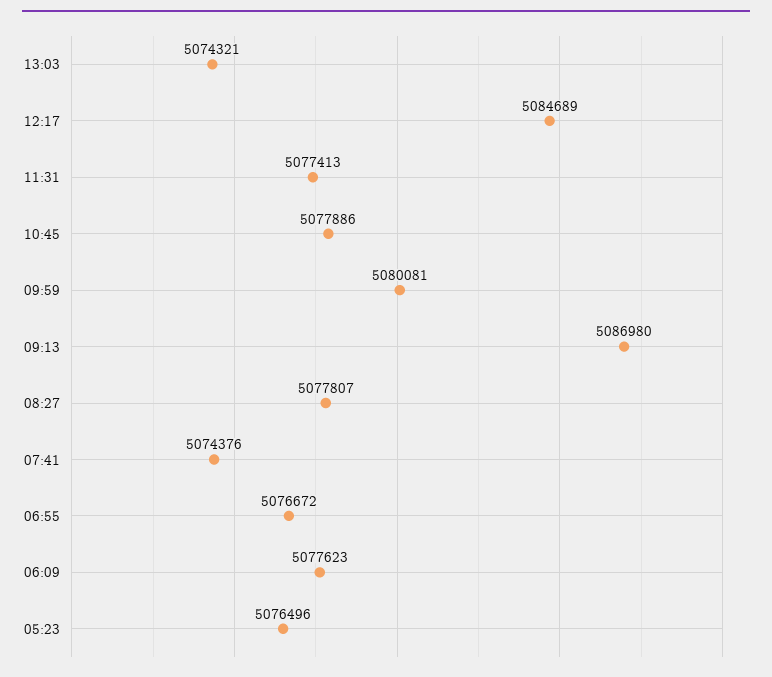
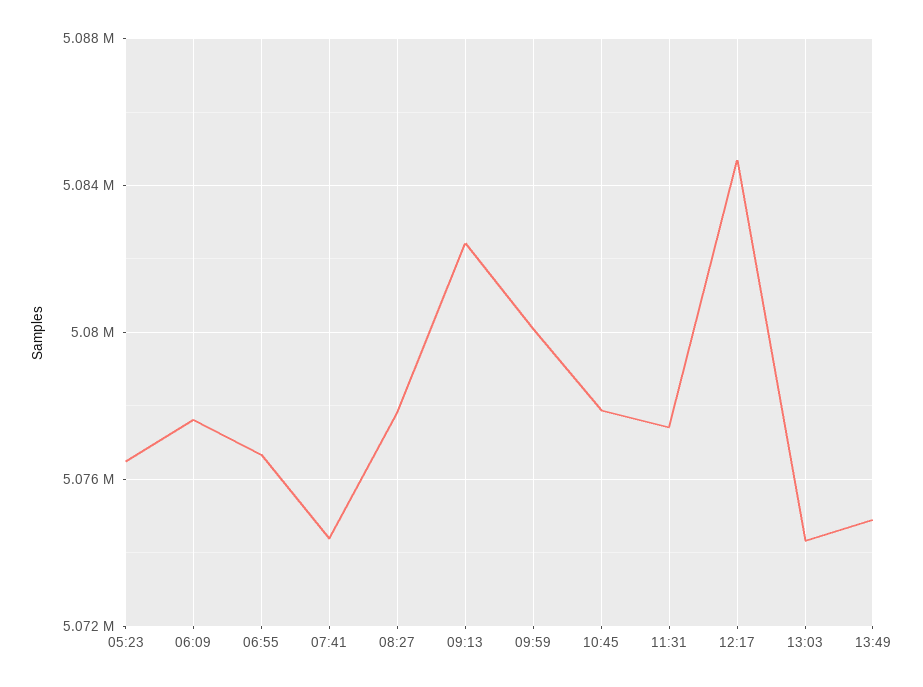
09:13: 5086980 -> 5082500
13:49: none -> 5075000

